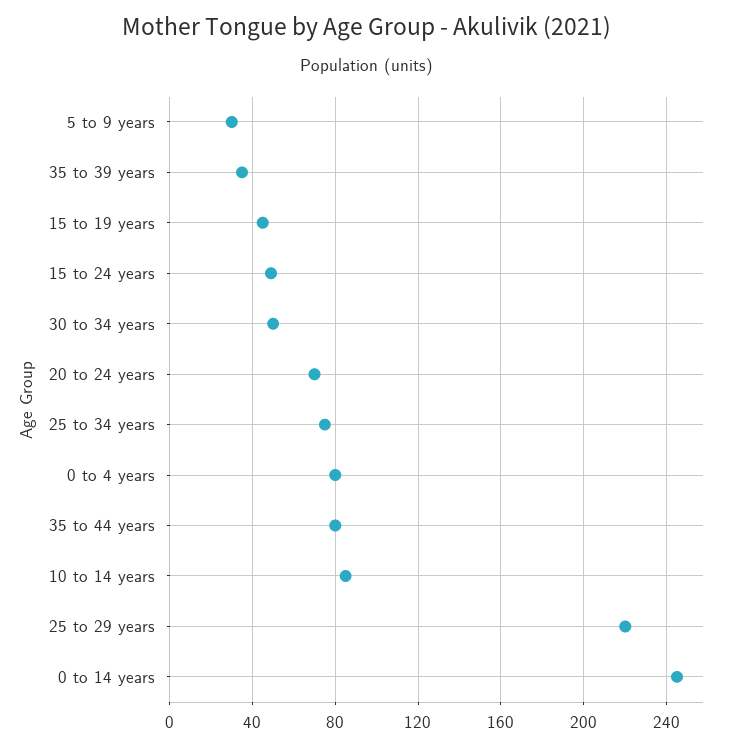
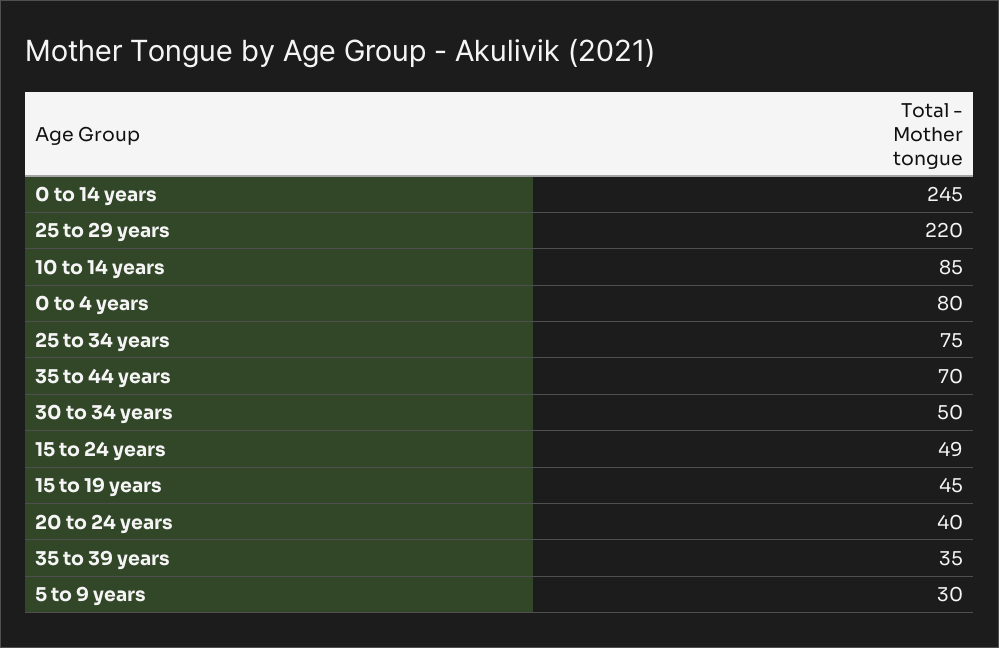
20 to 24 years: 70 -> 40
35 to 44 years: 80 -> 70

